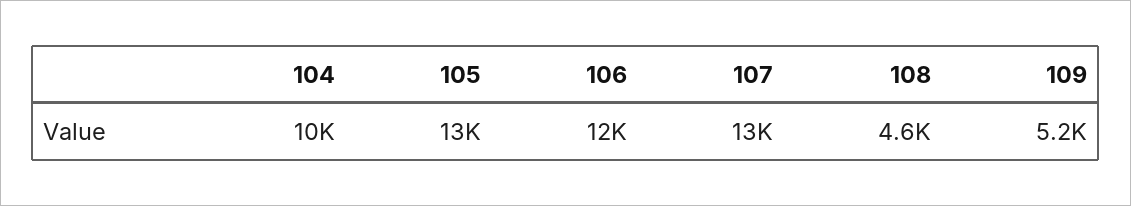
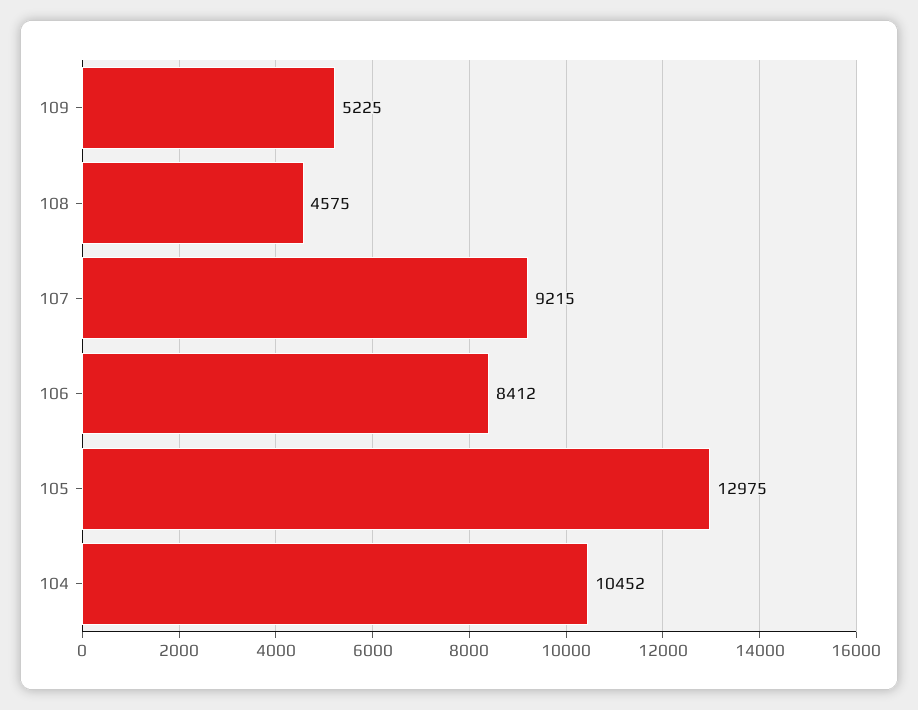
106: 12000 -> 8412
107: 13000 -> 9215

